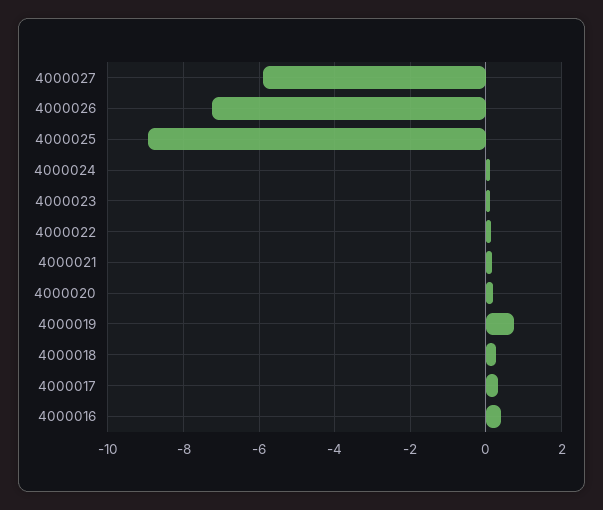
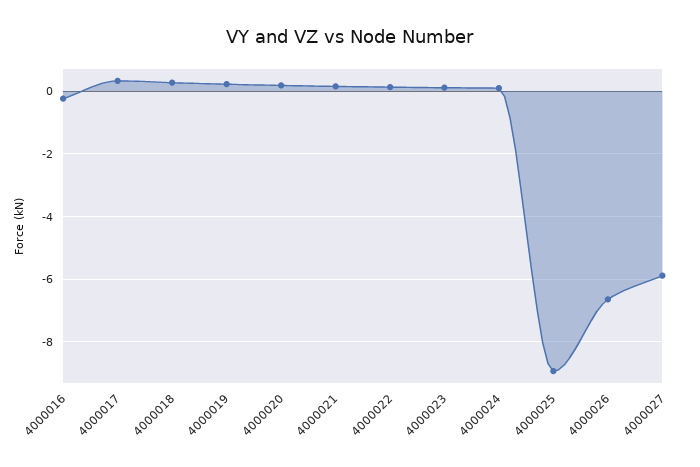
4000026: -7.2 -> -6.6
4000019: 0.8 -> 0.2
4000016: 0.4 -> -0.2

